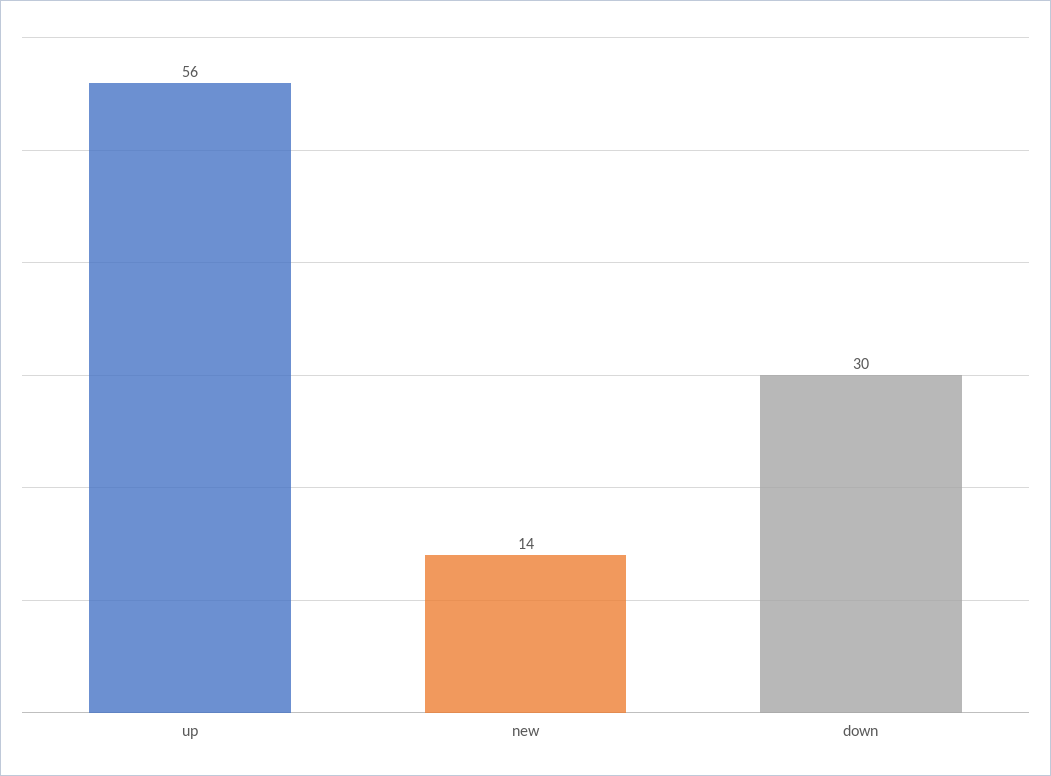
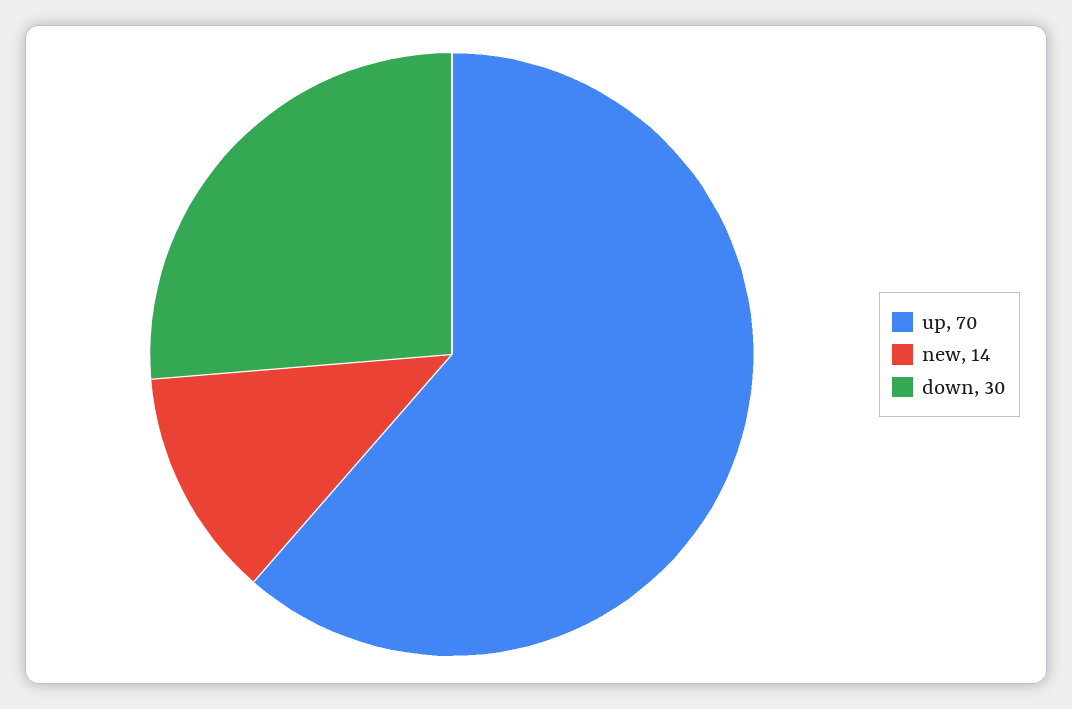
up: 56 -> 70

